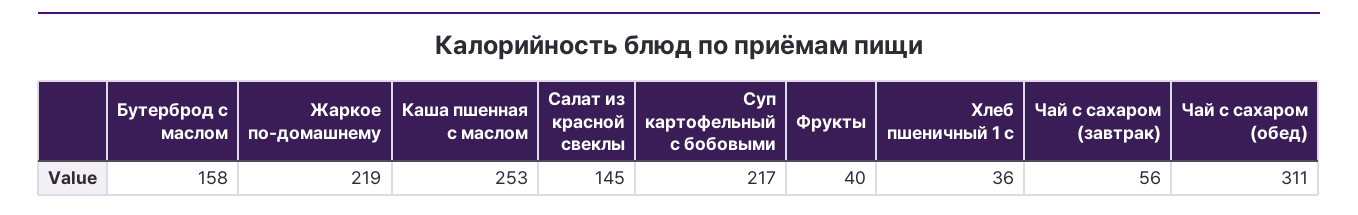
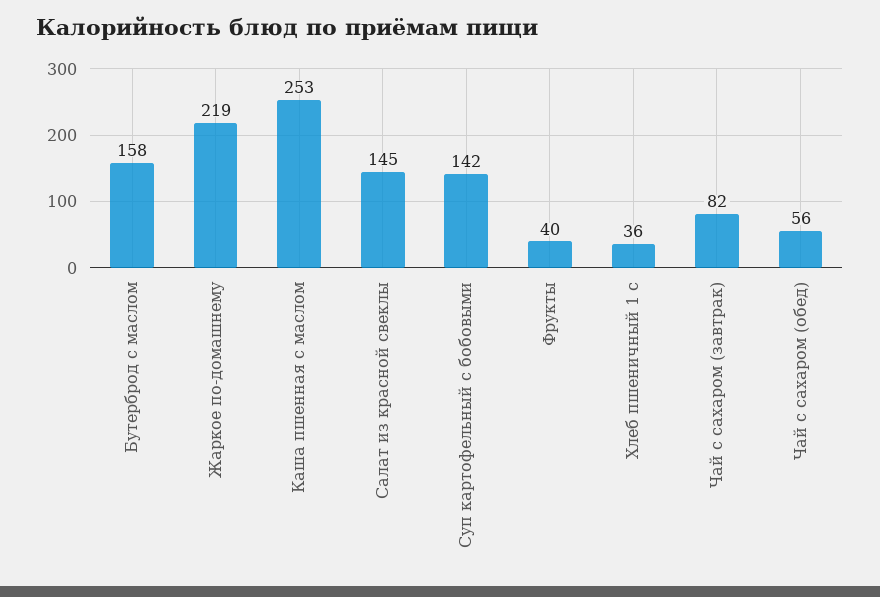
Суп картофельный с бобовыми: 217 -> 142
Чай с сахаром (завтрак): 56 -> 82
Чай с сахаром (обед): 311 -> 56

